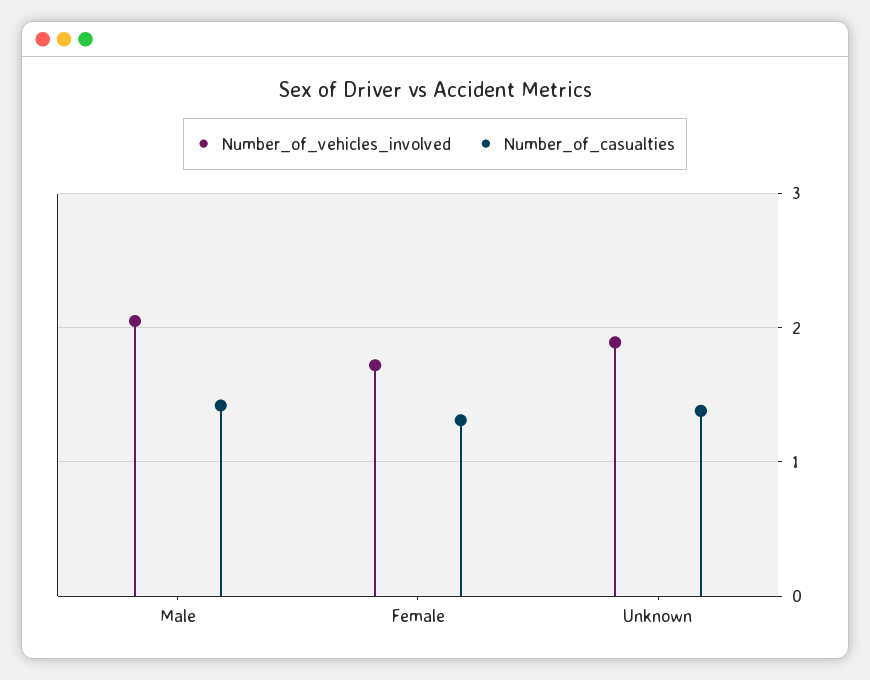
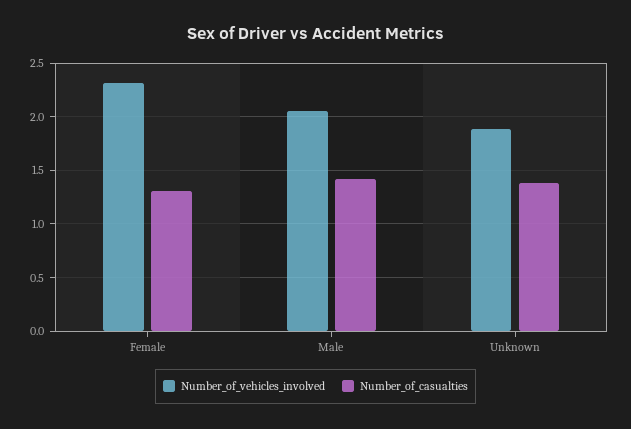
Number_of_vehicles_involved, Female: 1.7 -> 2.3

